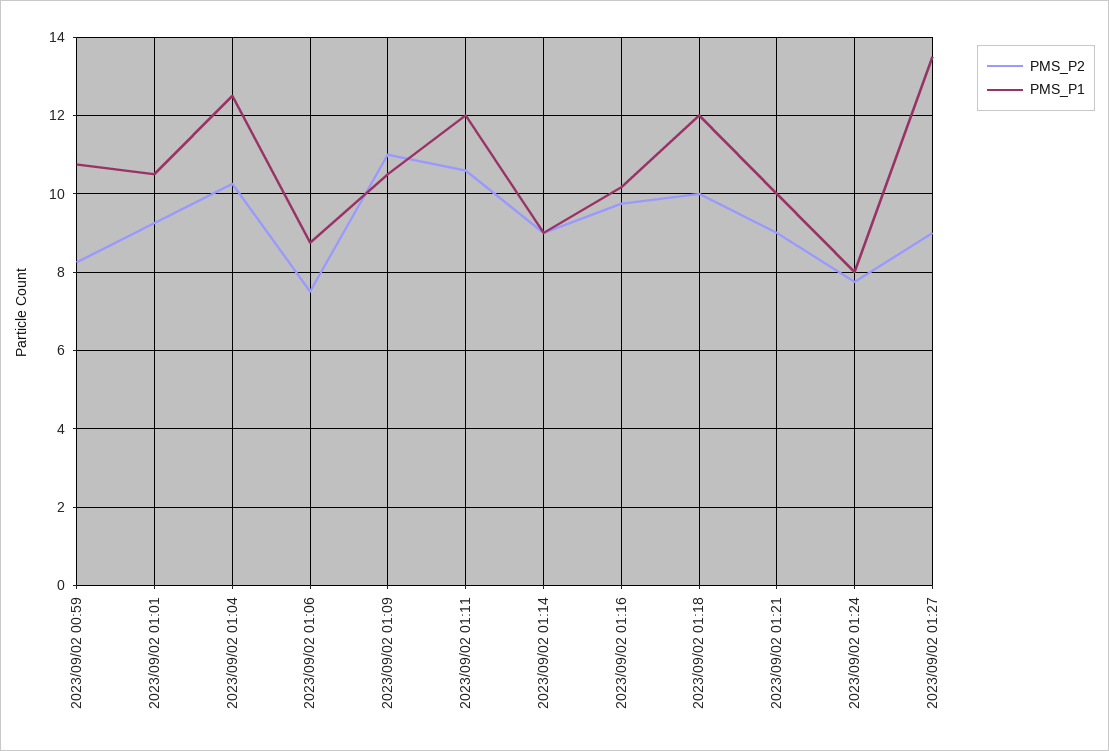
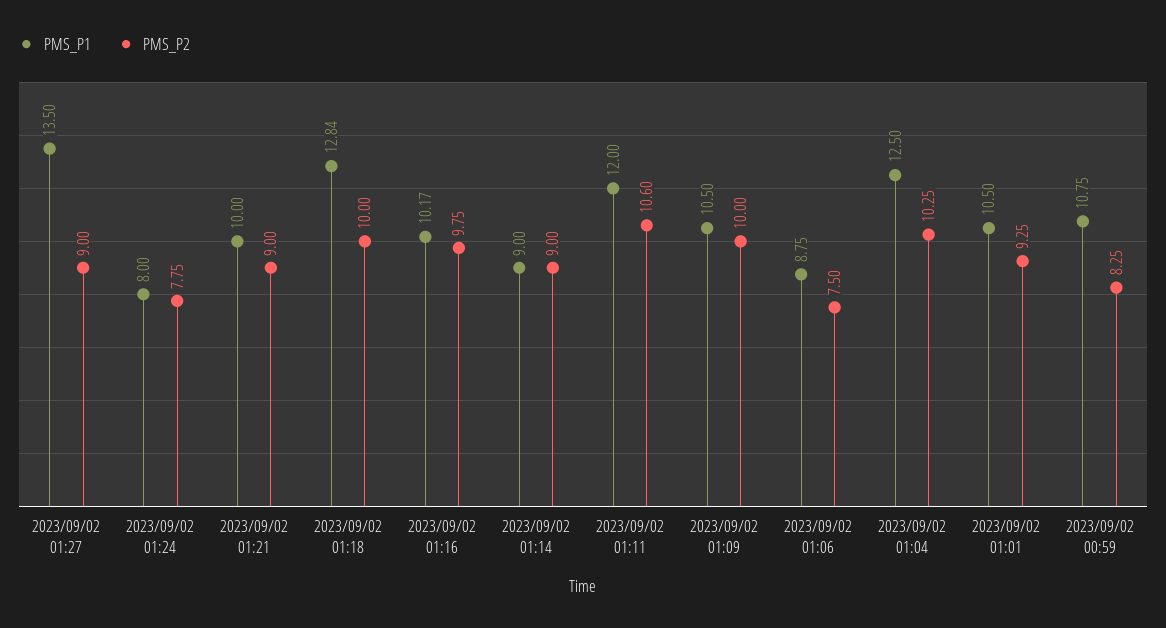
PMS_P2, 2023/09/02 01:09: 11 -> 10
PMS_P1, 2023/09/02 01:18: 12 -> 12.84

